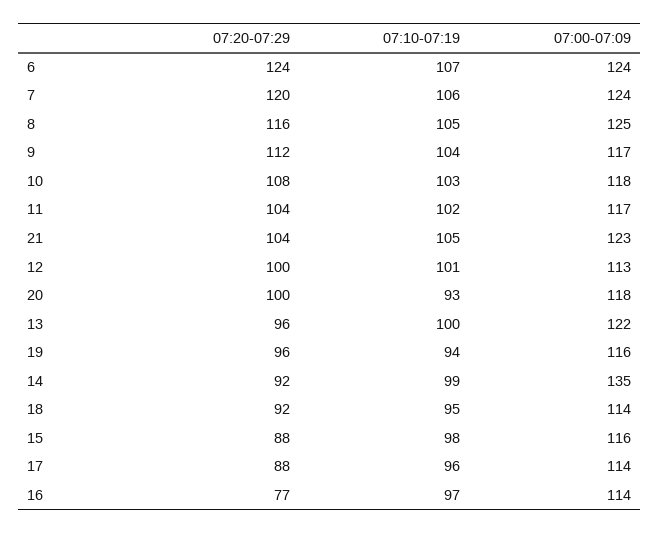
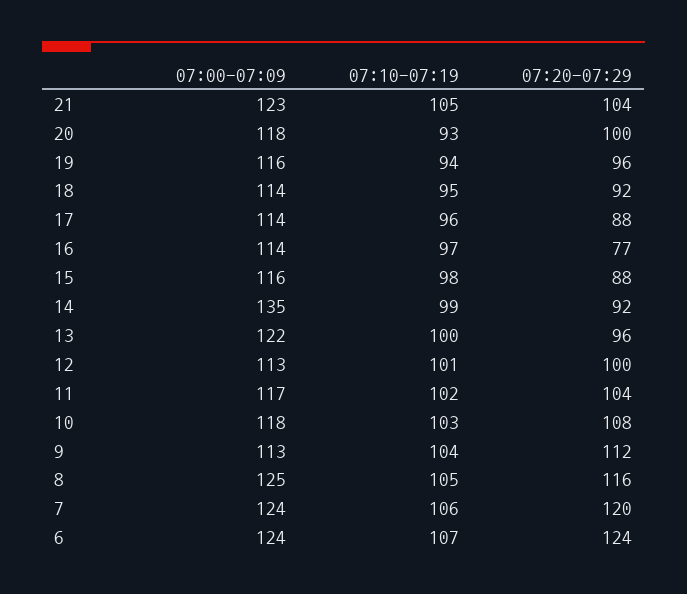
07:00-07:09, 9: 117 -> 113

